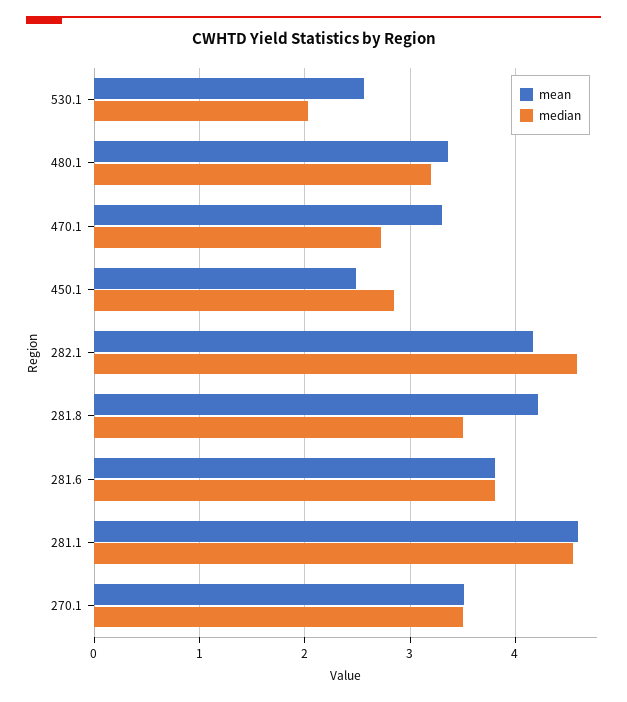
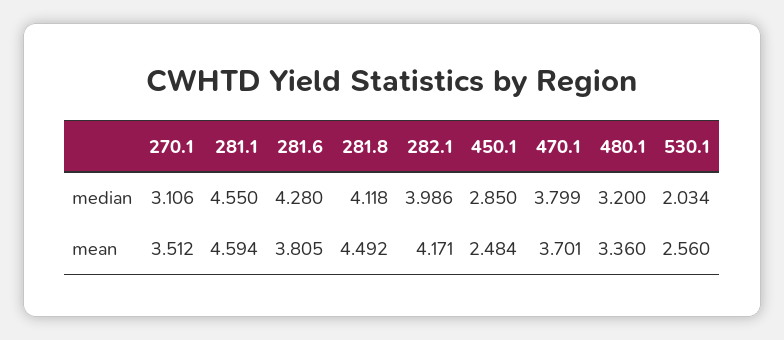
mean, 470.1: 3.3 -> 3.701
median, 470.1: 2.7 -> 3.799
median, 282.1: 4.6 -> 3.986
mean, 281.8: 4.2 -> 4.492
median, 281.8: 3.5 -> 4.118
median, 281.6: 3.8 -> 4.28
median, 270.1: 3.5 -> 3.106

